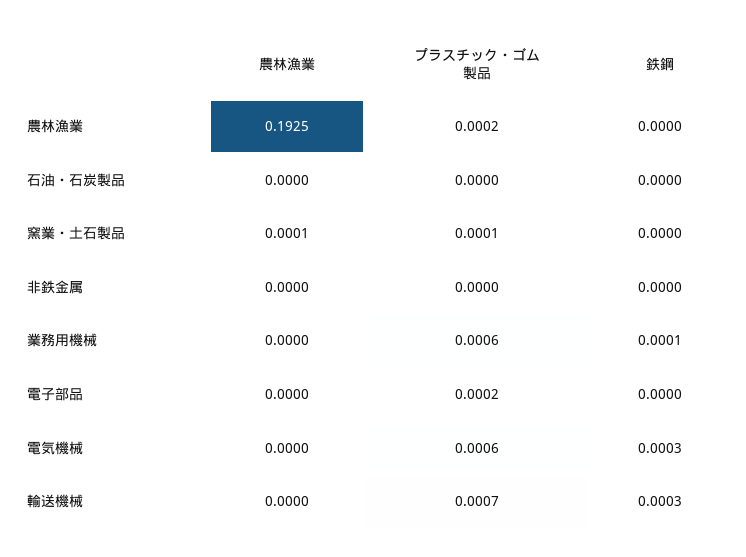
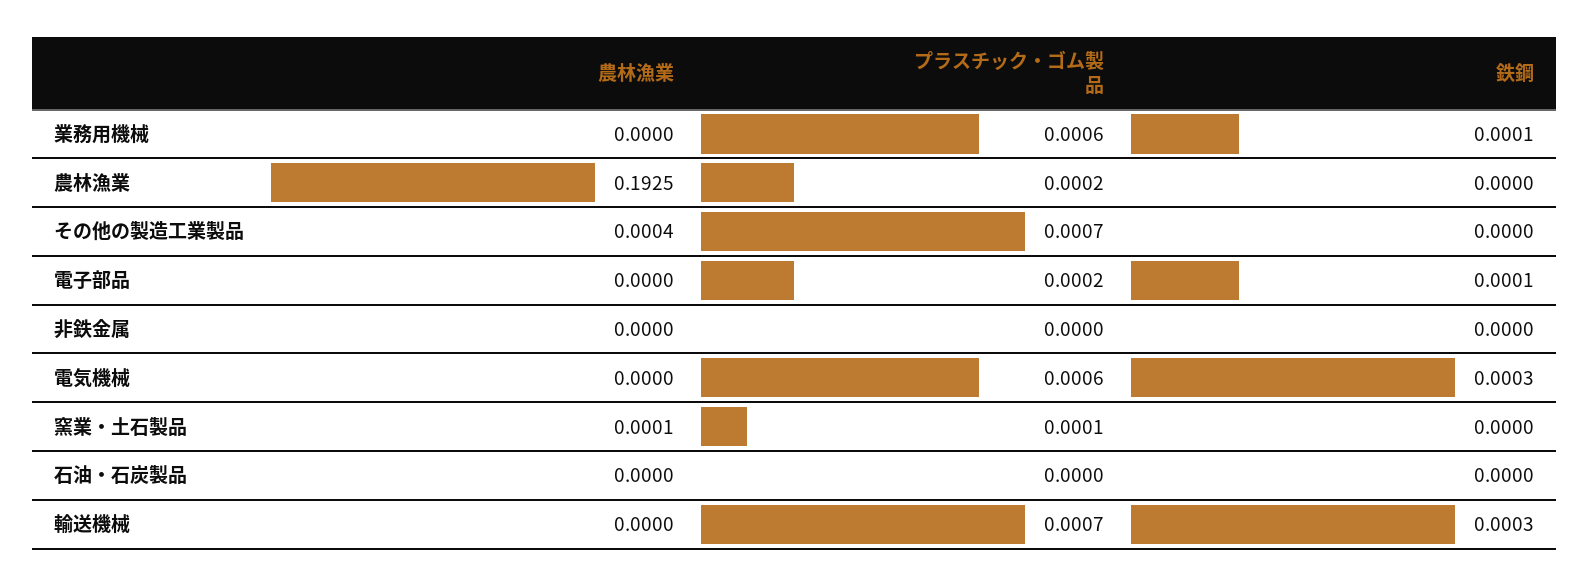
鉄鋼, 電子部品: 0 -> 0.0001
農林漁業, その他の製造工業製品: none -> 0.0004
プラスチック・ゴム製品, その他の製造工業製品: none -> 0.0007
鉄鋼, その他の製造工業製品: none -> 0

